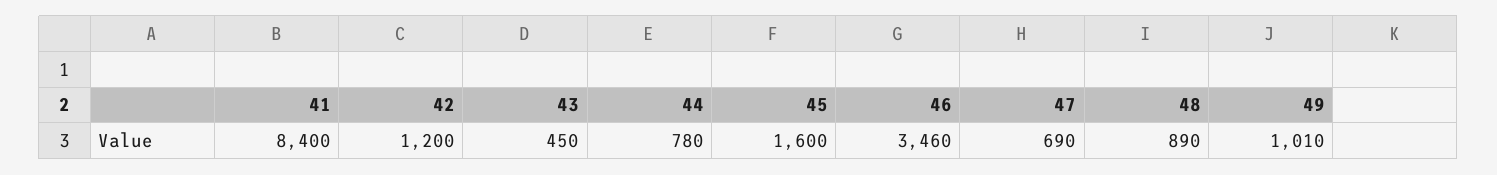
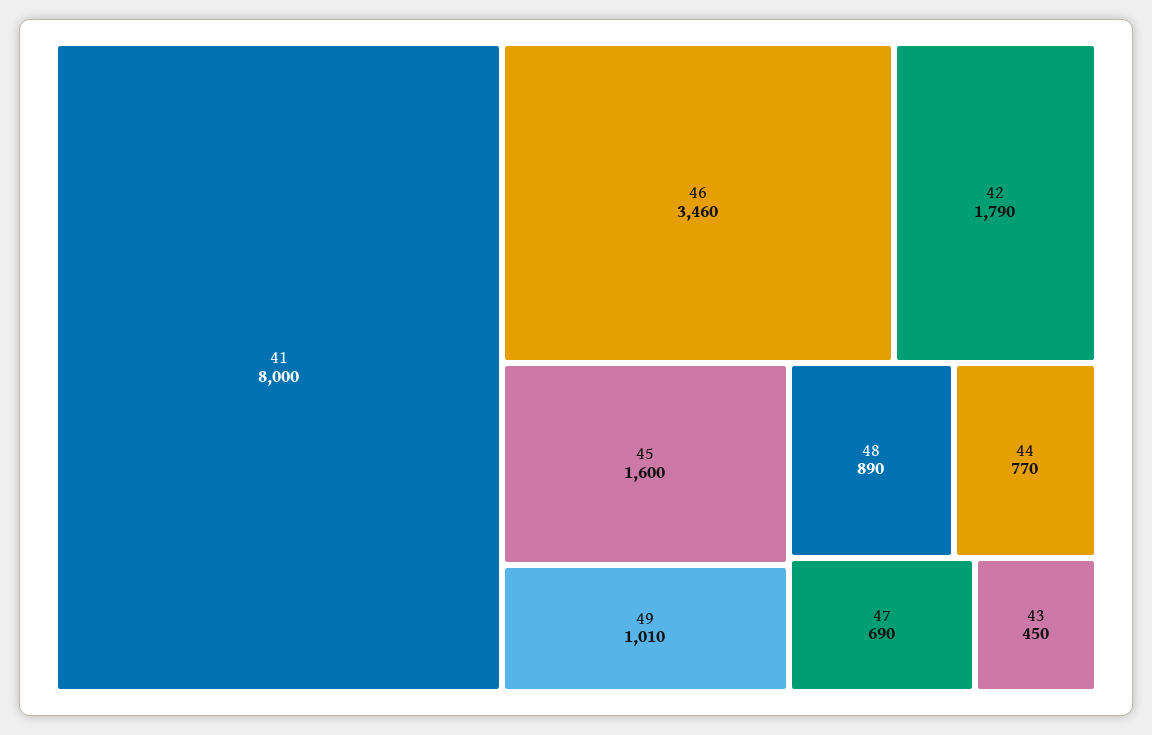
41: 8400 -> 8000
42: 1200 -> 1790
44: 780 -> 770

